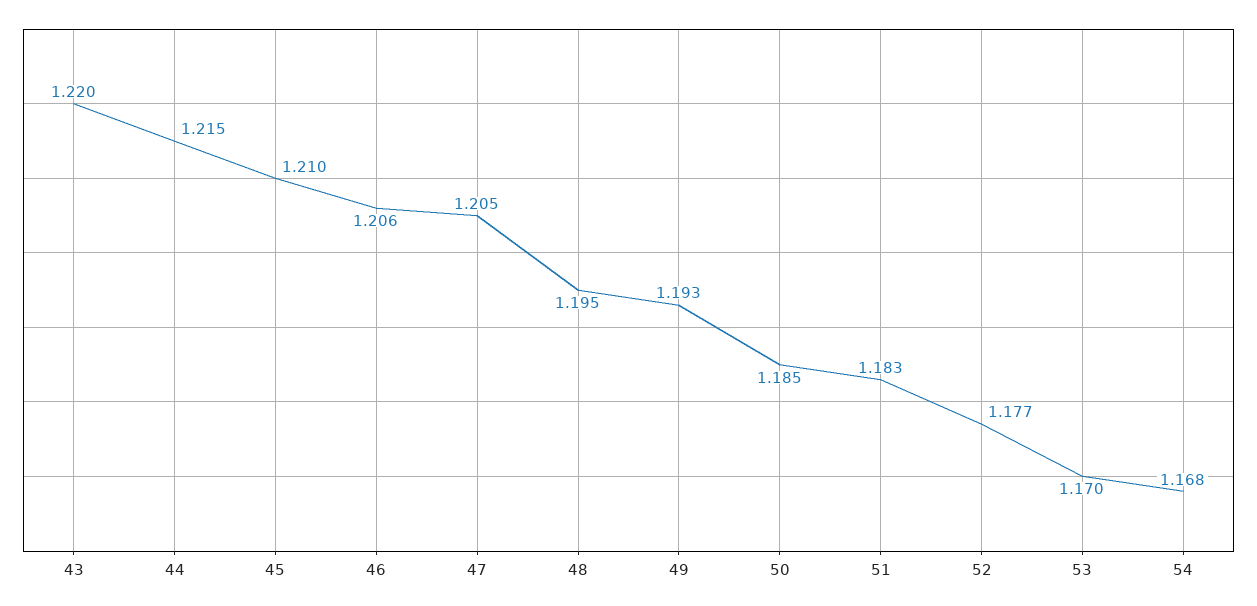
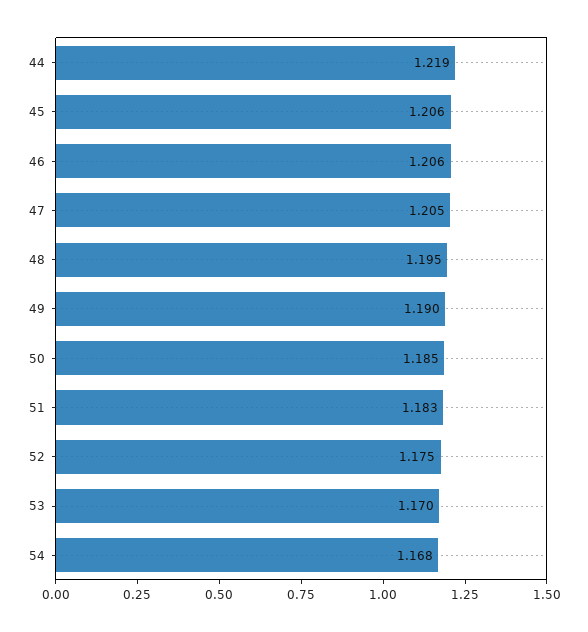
43: 1.22 -> none
44: 1.215 -> 1.219
45: 1.21 -> 1.206
49: 1.193 -> 1.19
52: 1.177 -> 1.175

